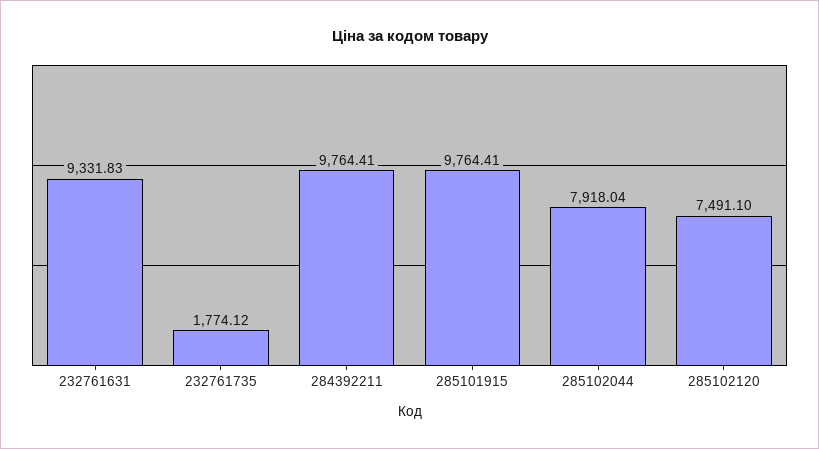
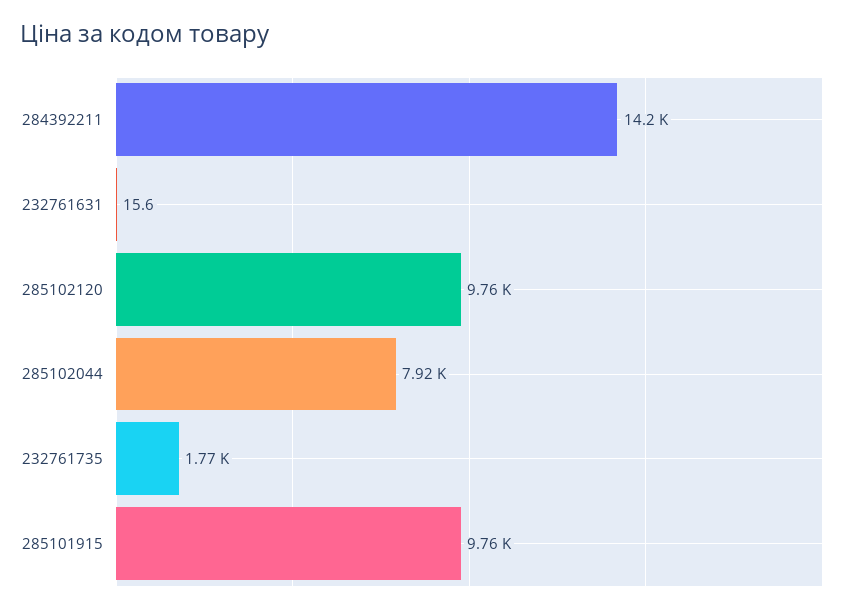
232761631: 9331.83 -> 15.6
284392211: 9764.41 -> 14200
285102120: 7491.1 -> 9760

